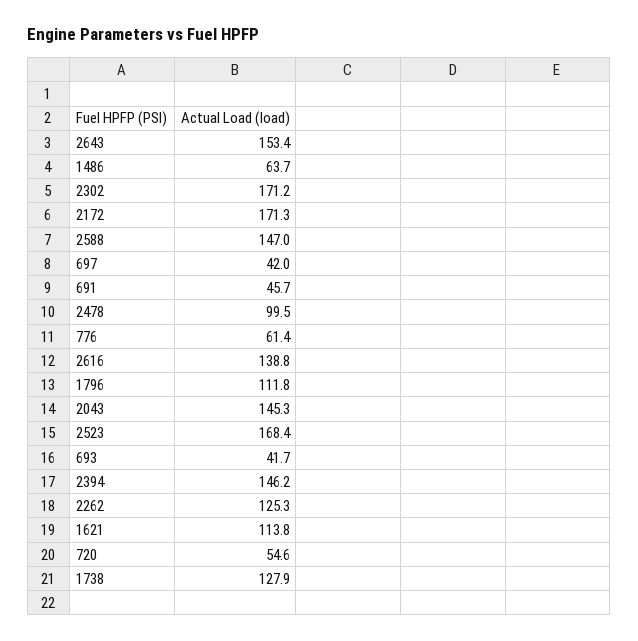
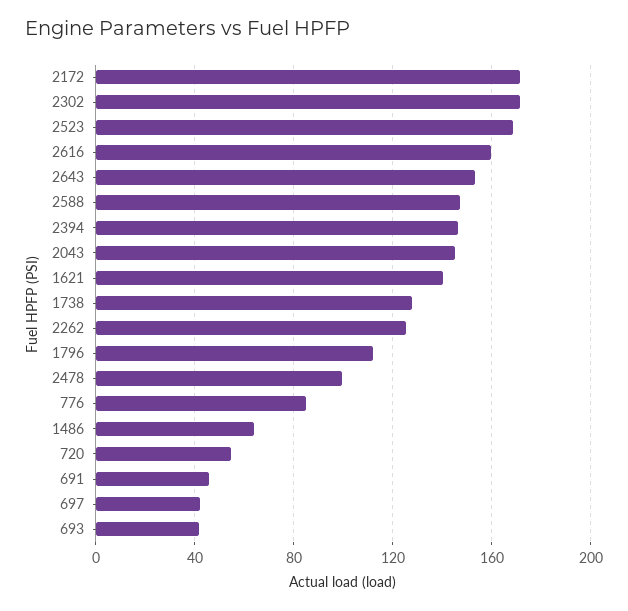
776: 61.4 -> 85
2616: 138.8 -> 160
1621: 113.8 -> 140

